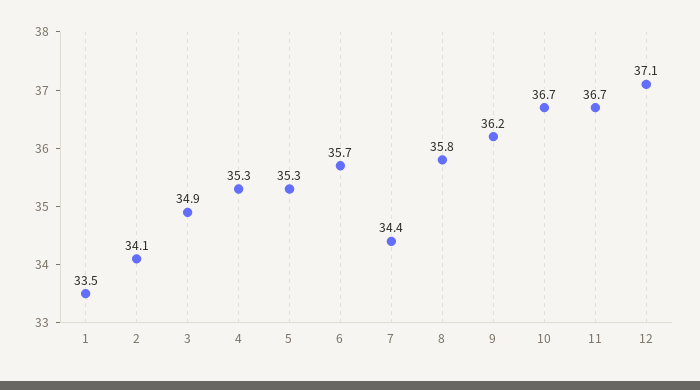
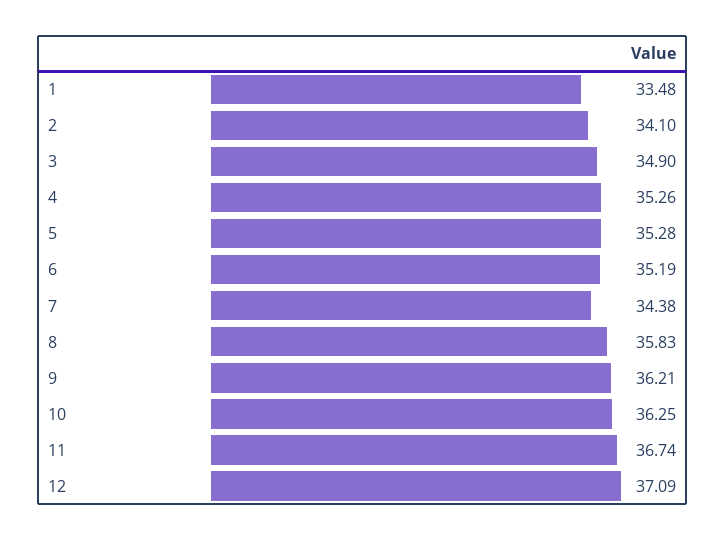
6: 35.7 -> 35.19
10: 36.7 -> 36.25

